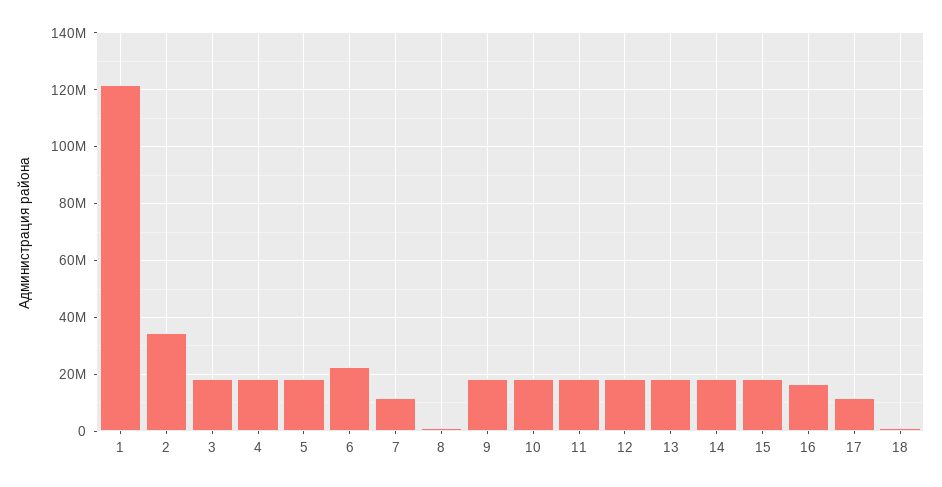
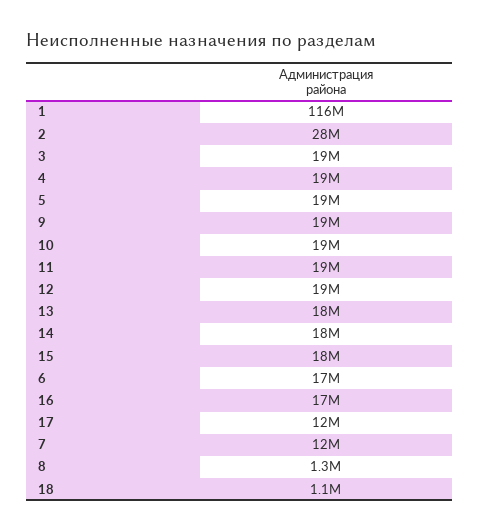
1: 122500000 -> 116000000
2: 35000000 -> 28000000
6: 22500000 -> 17000000

